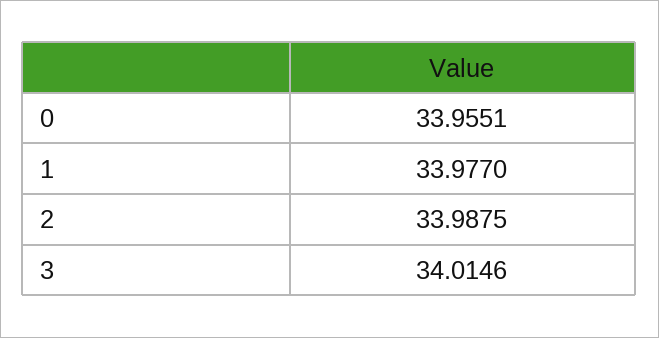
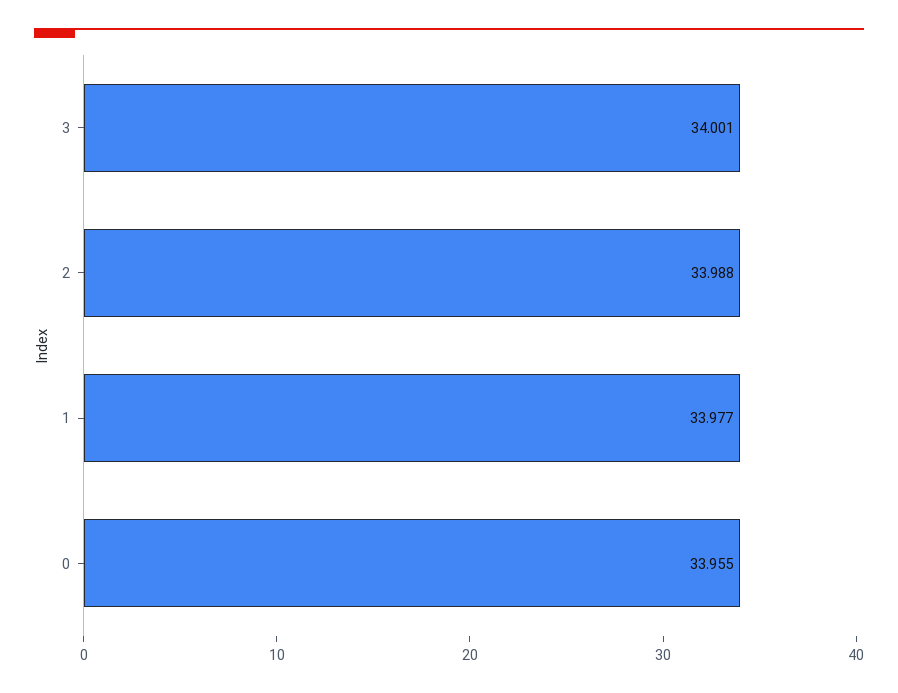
3: 34.0146 -> 34.001

